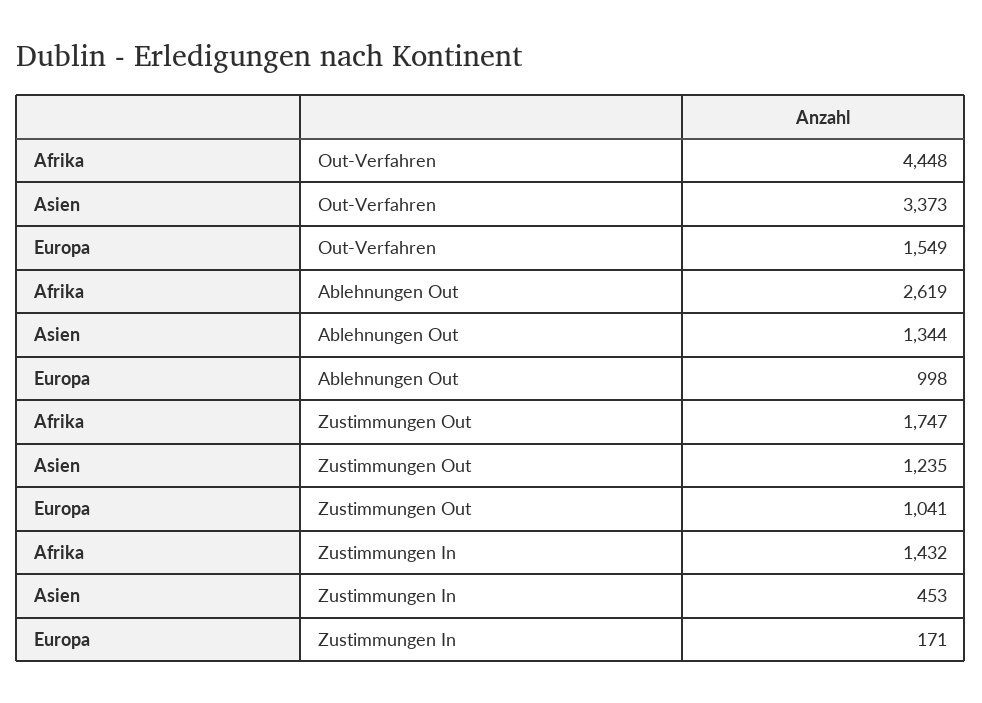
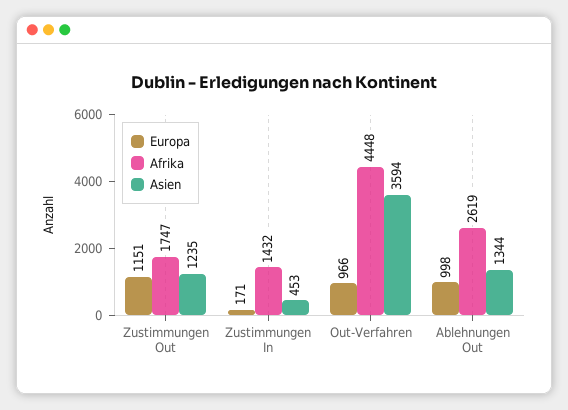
Asien, Out-Verfahren: 3373 -> 3594
Europa, Out-Verfahren: 1549 -> 966
Europa, Zustimmungen Out: 1041 -> 1151

